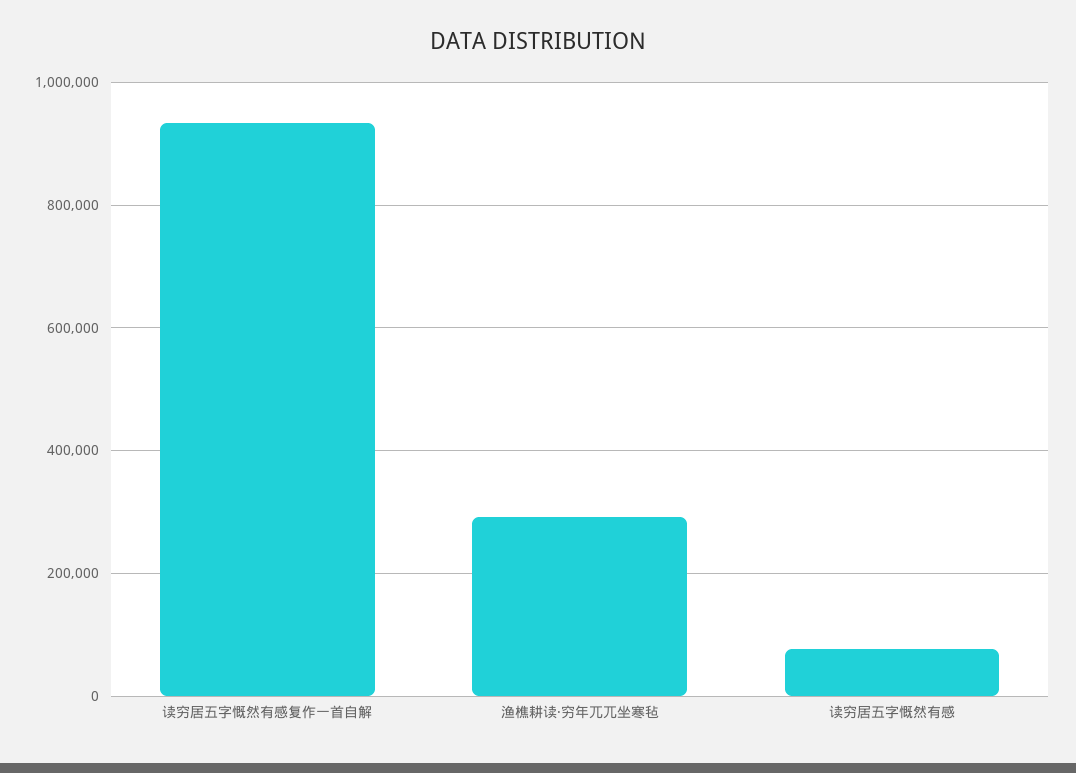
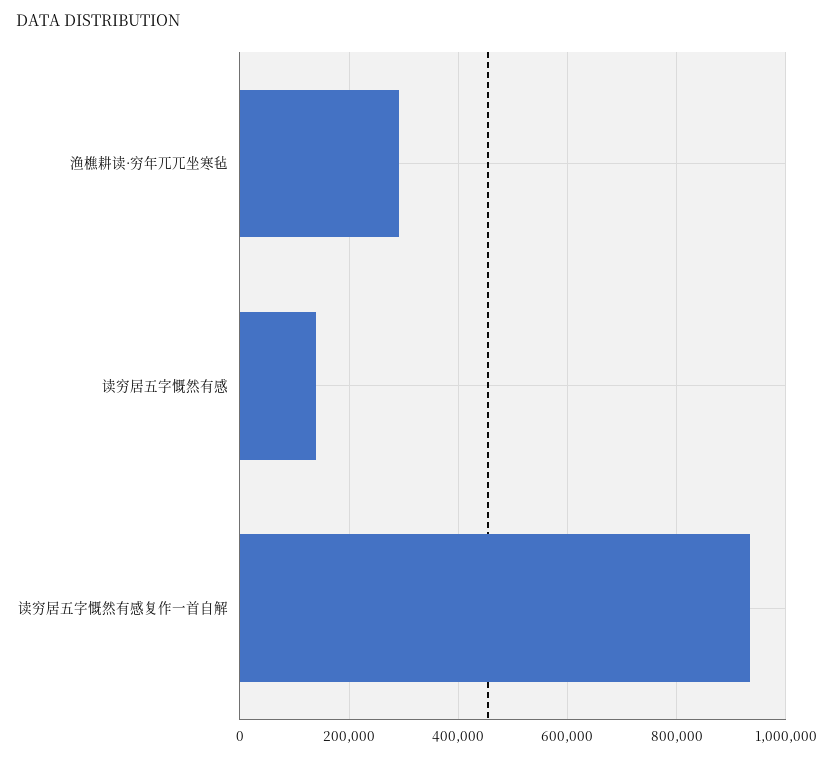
读穷居五字慨然有感: 80000 -> 140000

